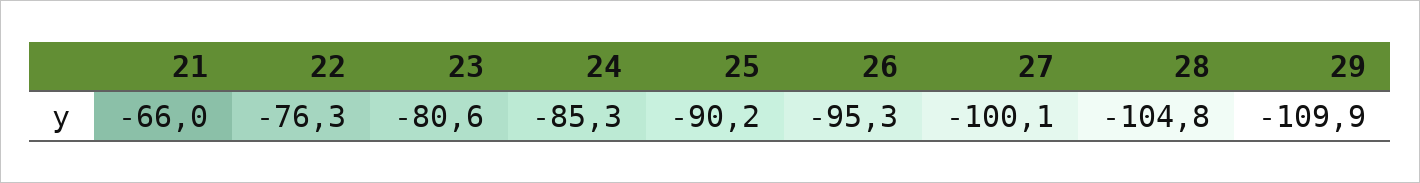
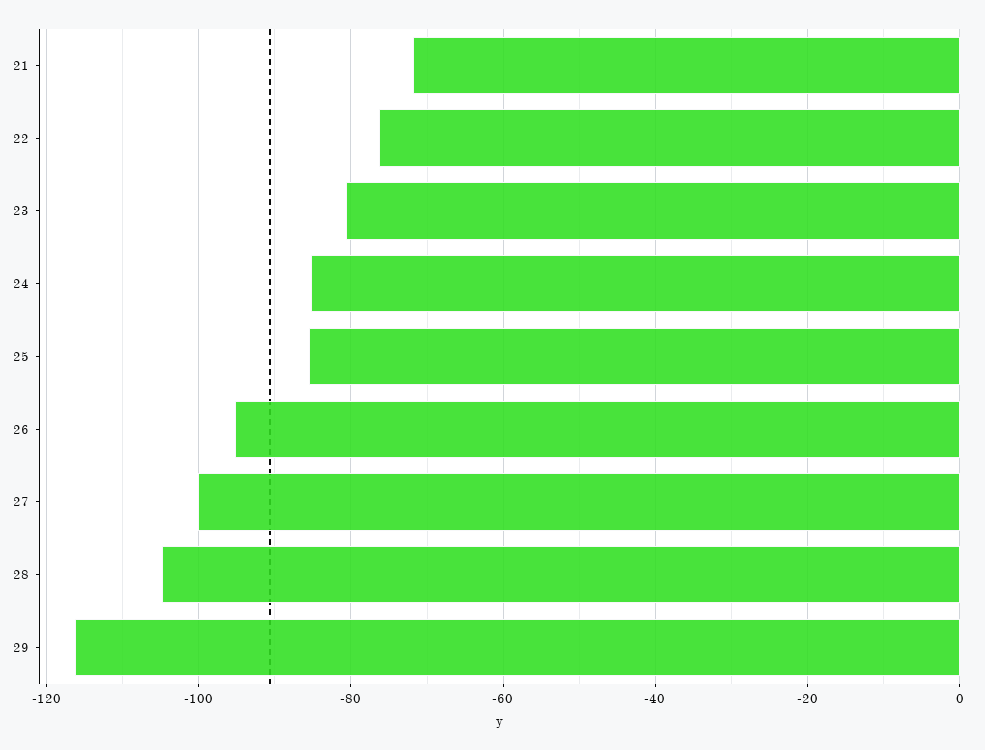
21: -66 -> -72
25: -90.2 -> -86
29: -109.9 -> -116

